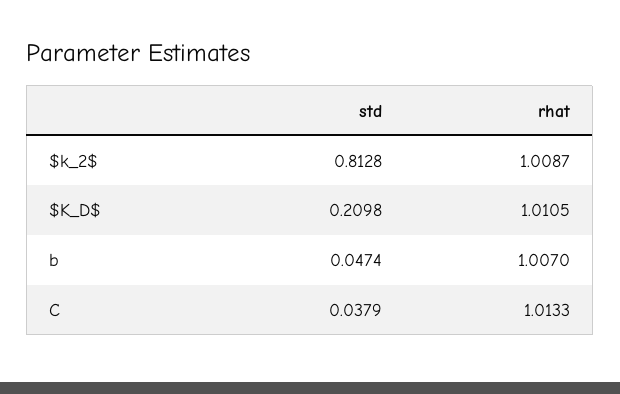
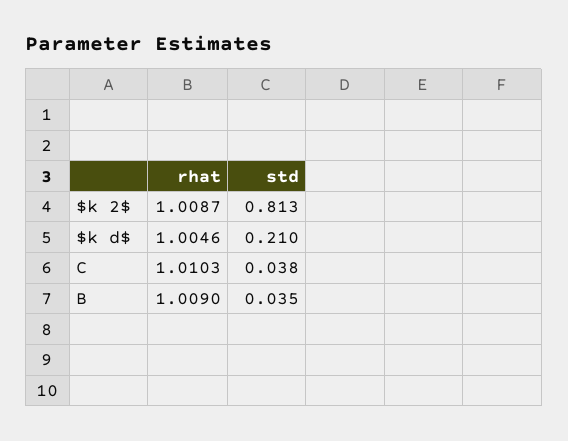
rhat, $K_D$: 1.0105 -> 1.0046
std, b: 0.0474 -> 0.035
rhat, b: 1.007 -> 1.009
rhat, C: 1.0133 -> 1.0103

